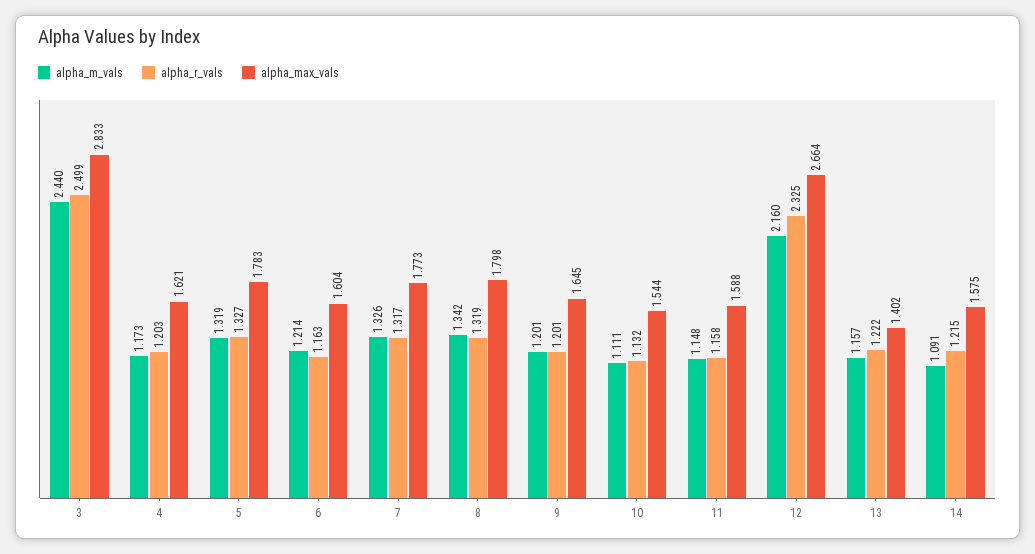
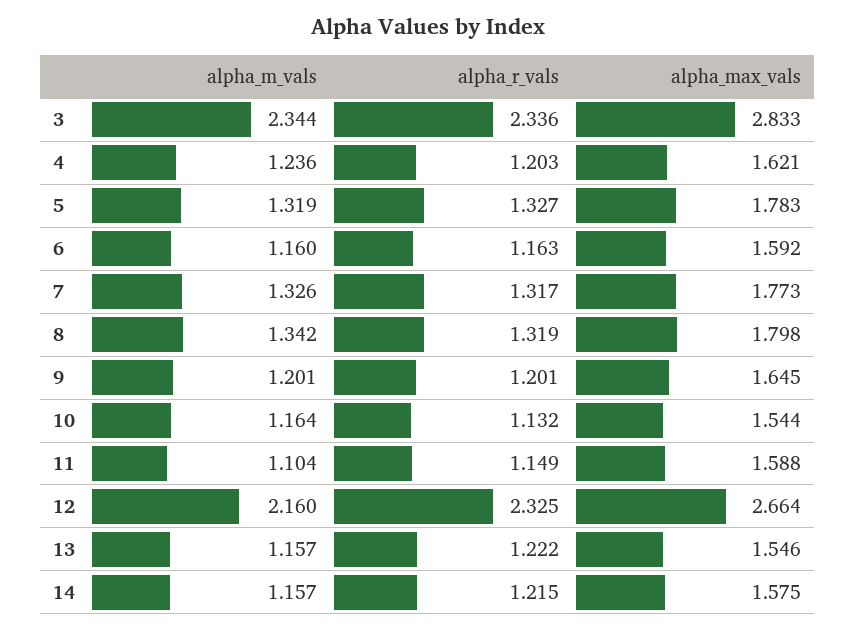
alpha_m_vals, 3: 2.44 -> 2.344
alpha_r_vals, 3: 2.499 -> 2.336
alpha_m_vals, 4: 1.173 -> 1.236
alpha_m_vals, 6: 1.214 -> 1.16
alpha_max_vals, 6: 1.604 -> 1.592
alpha_m_vals, 10: 1.111 -> 1.164
alpha_m_vals, 11: 1.148 -> 1.104
alpha_r_vals, 11: 1.158 -> 1.149
alpha_max_vals, 13: 1.402 -> 1.546
alpha_m_vals, 14: 1.091 -> 1.157

